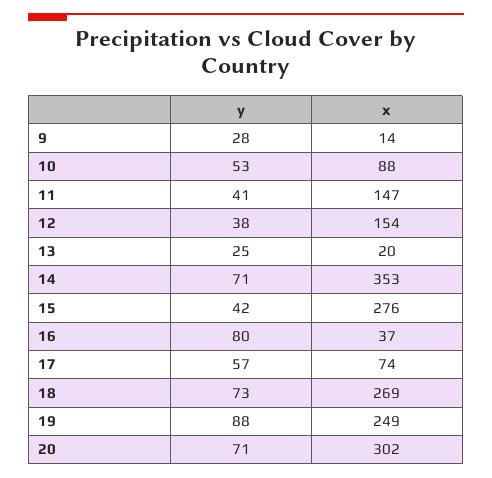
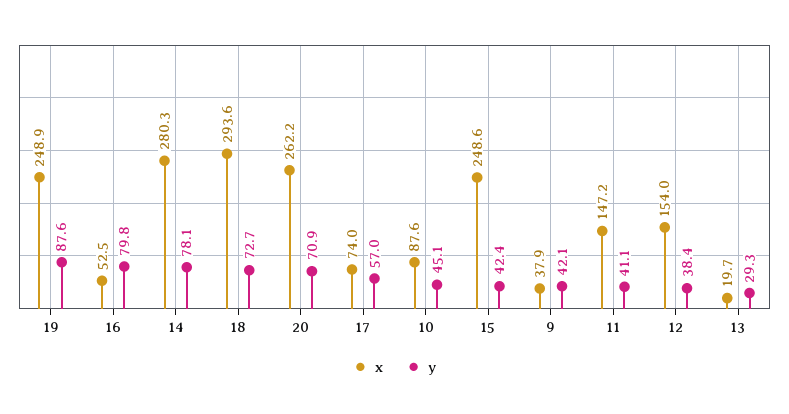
y, 9: 28 -> 42.1
x, 9: 14 -> 37.9
y, 10: 53 -> 45.1
y, 13: 25 -> 29.3
y, 14: 71 -> 78.1
x, 14: 353 -> 280.3
x, 15: 276 -> 248.6
x, 16: 37 -> 52.5
x, 18: 269 -> 293.6
x, 20: 302 -> 262.2

